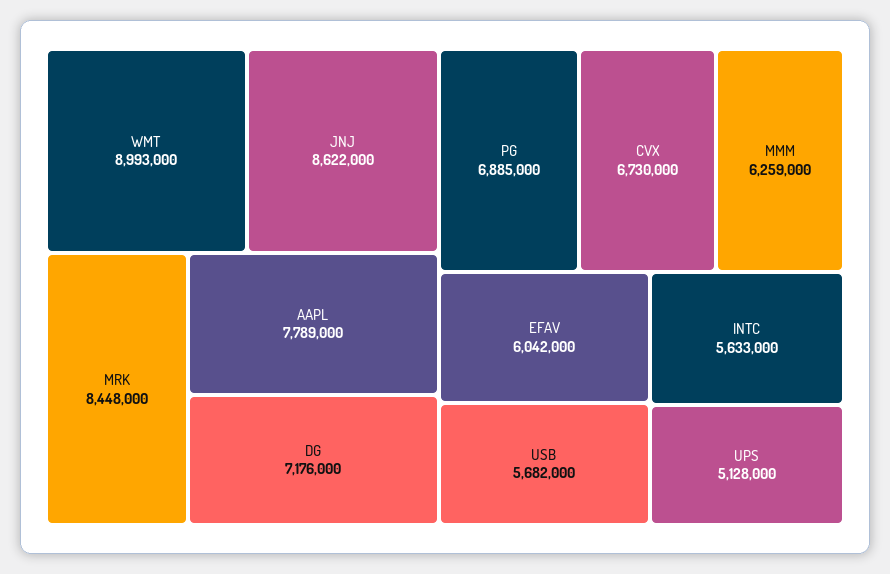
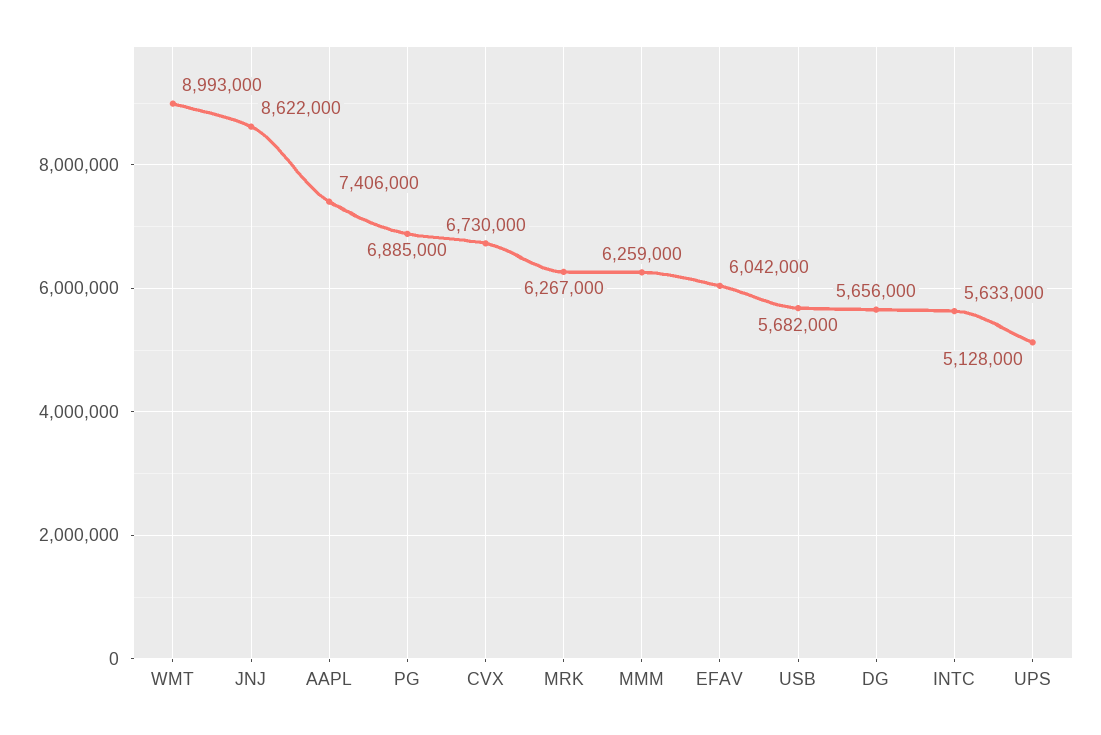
MRK: 8448000 -> 6267000
AAPL: 7789000 -> 7406000
DG: 7176000 -> 5656000

